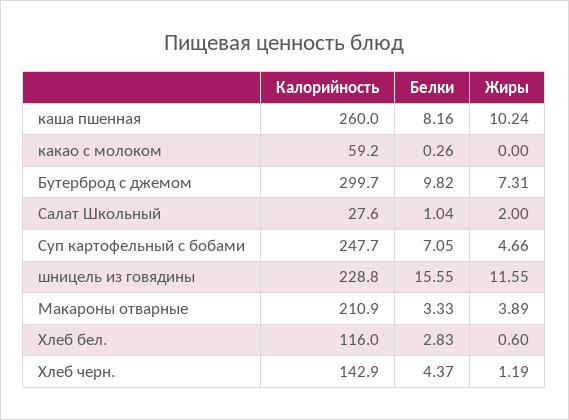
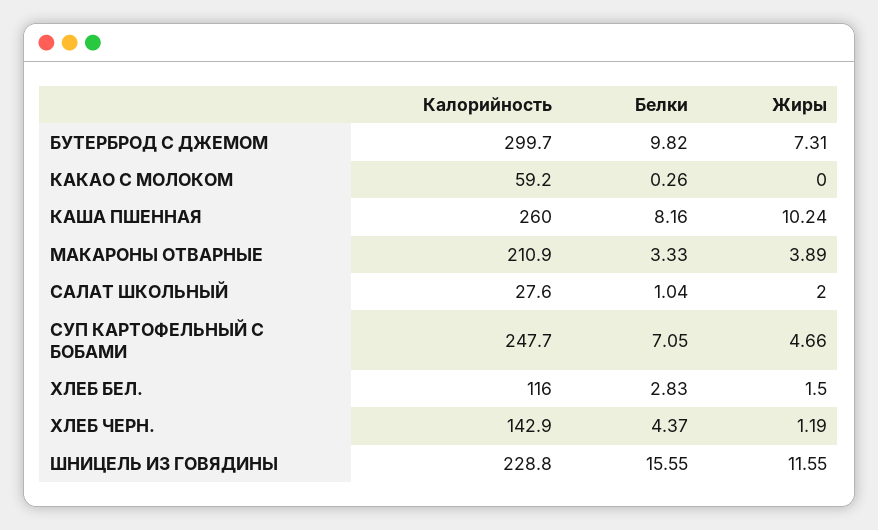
Жиры, Хлеб бел.: 0.6 -> 1.5

